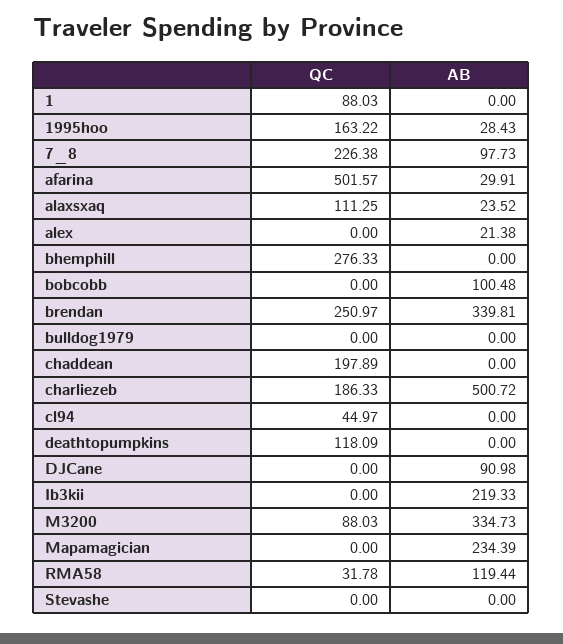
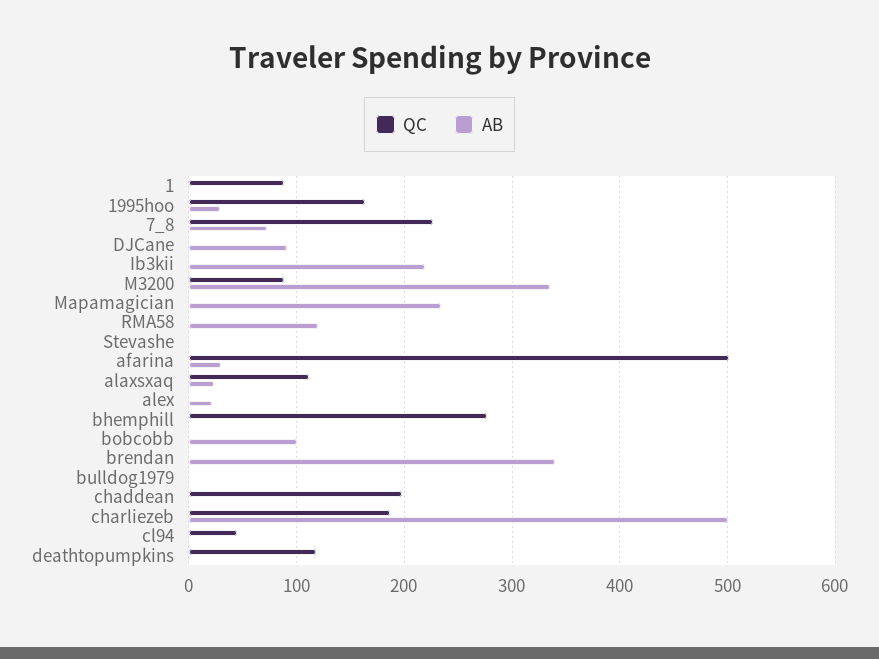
AB, 7_8: 97.73 -> 70
QC, brendan: 250.97 -> 0
QC, RMA58: 31.78 -> 0

